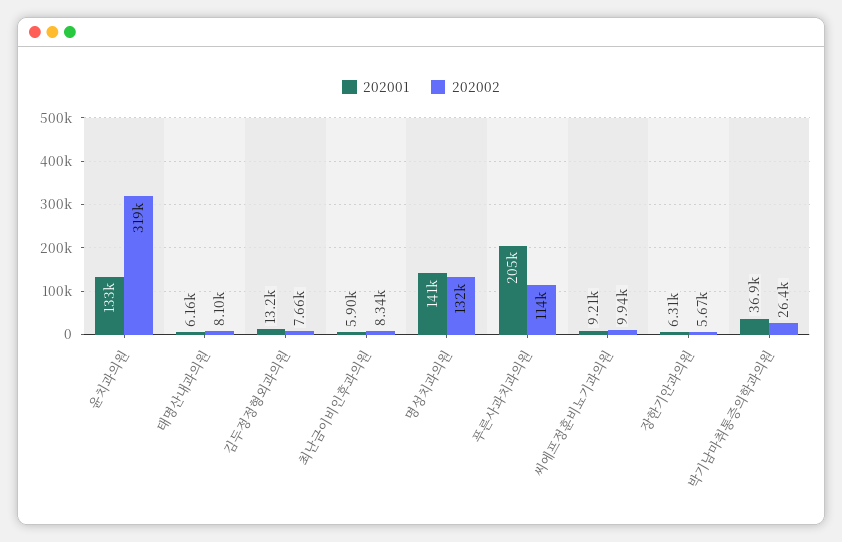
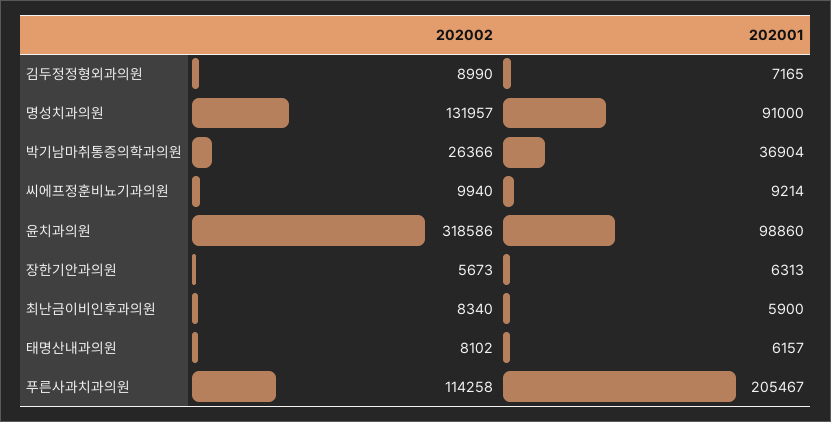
202001, 윤치과의원: 133000 -> 98860
202001, 김두정정형외과의원: 13200 -> 7165
202002, 김두정정형외과의원: 7660 -> 8990
202001, 명성치과의원: 141000 -> 91000

